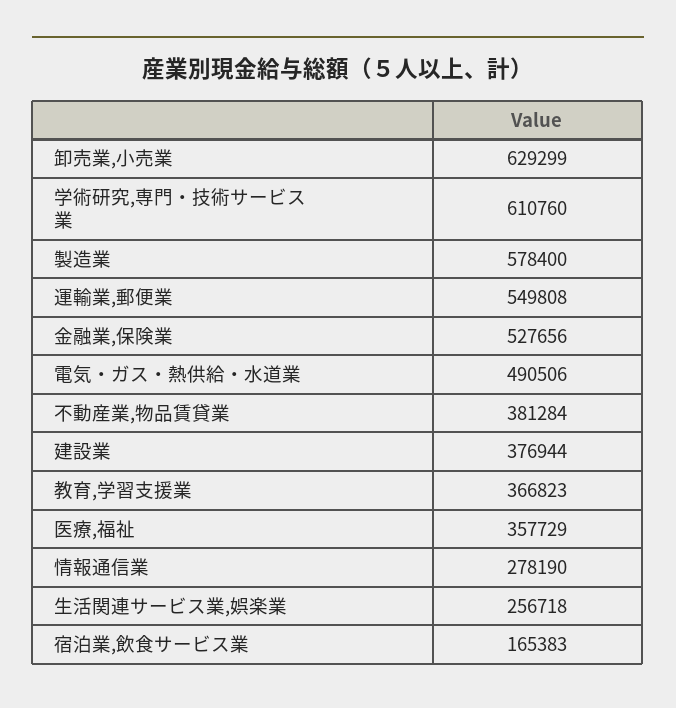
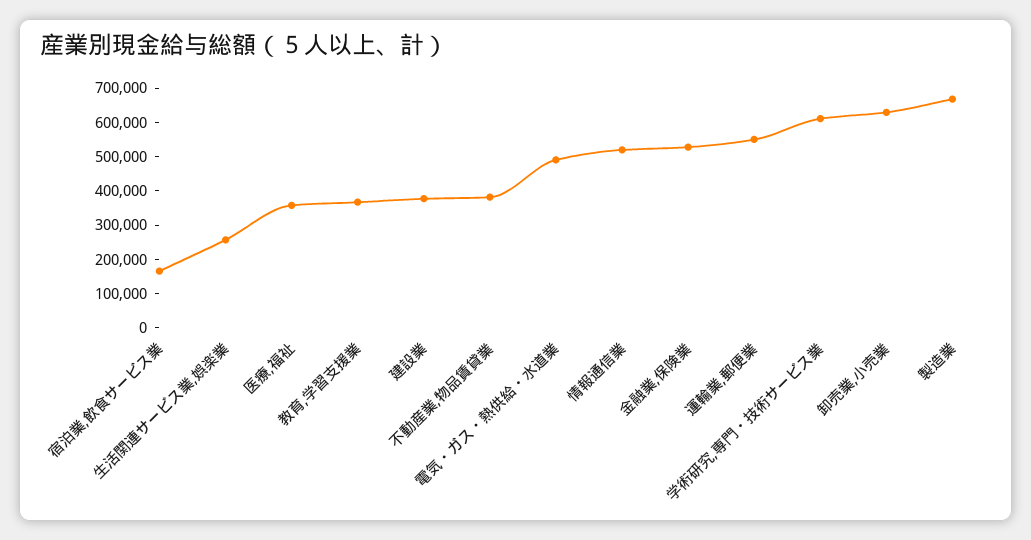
製造業: 578400 -> 675000
情報通信業: 278190 -> 525000

